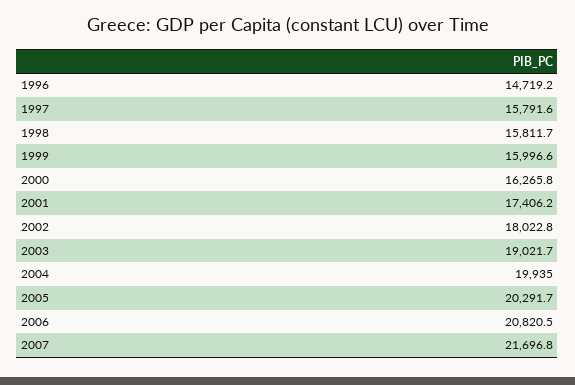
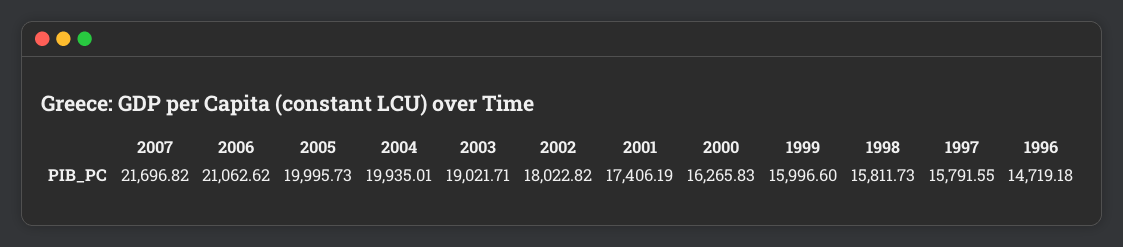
2005: 20291.7 -> 19995.73
2006: 20820.5 -> 21062.62

